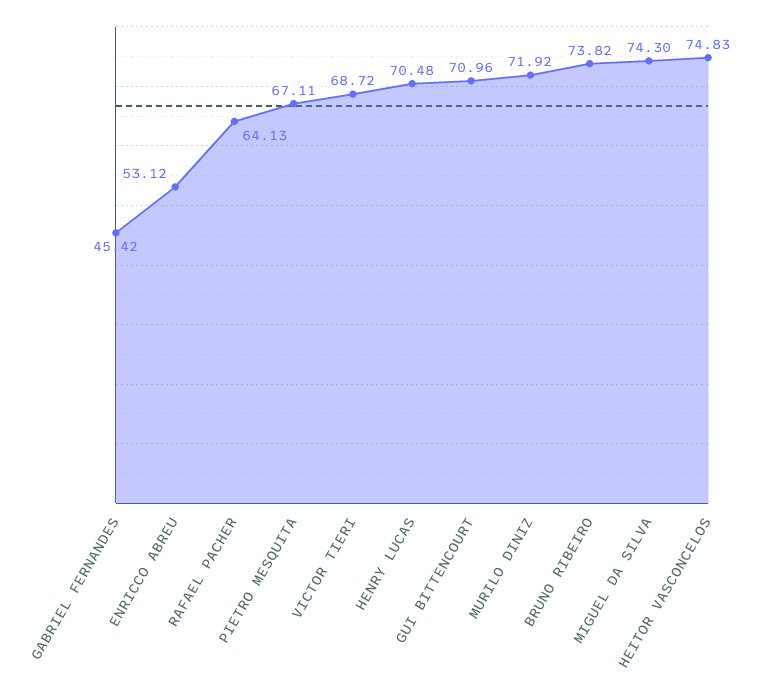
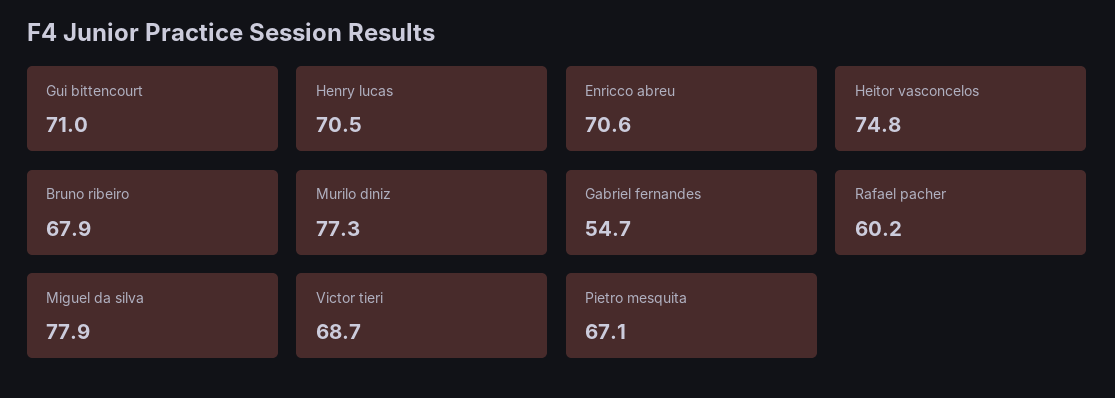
GABRIEL FERNANDES: 45.42 -> 54.7
ENRICCO ABREU: 53.12 -> 70.6
RAFAEL PACHER: 64.13 -> 60.2
MURILO DINIZ: 71.92 -> 77.3
BRUNO RIBEIRO: 73.82 -> 67.9
MIGUEL DA SILVA: 74.3 -> 77.9

